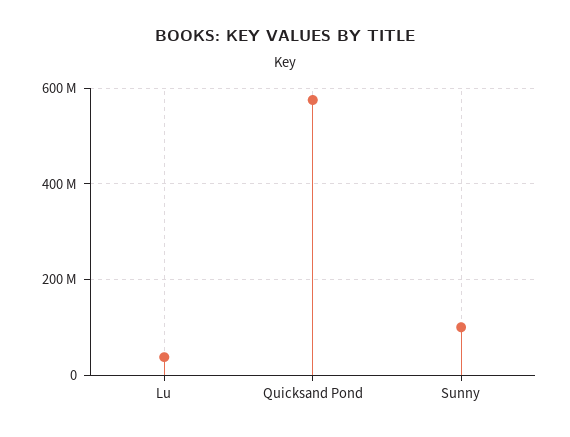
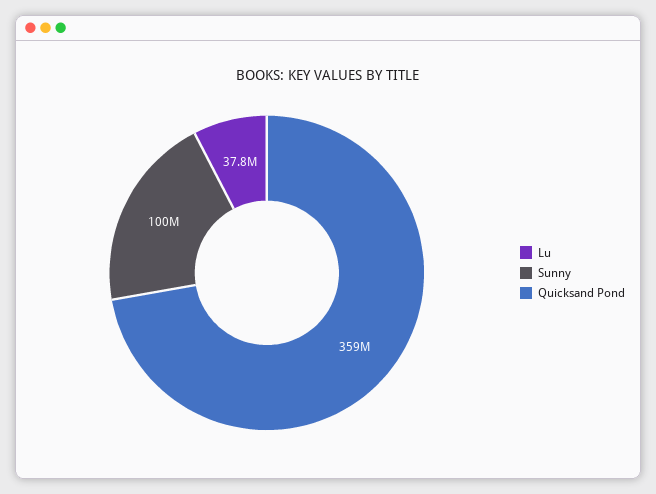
Quicksand Pond: 580000000 -> 359000000

